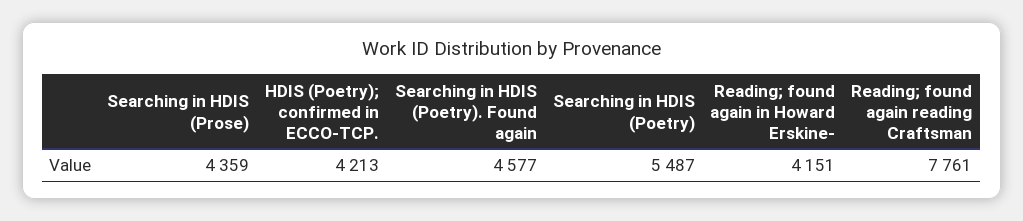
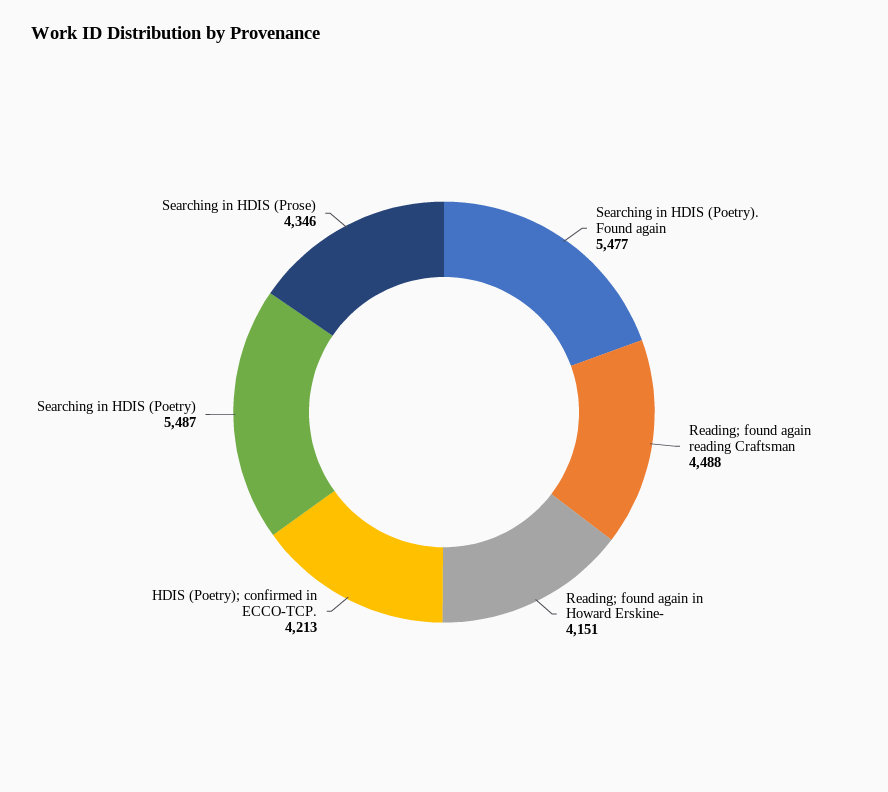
Searching in HDIS (Prose): 4359 -> 4346
Searching in HDIS (Poetry). Found again: 4577 -> 5477
Reading; found again reading Craftsman: 7761 -> 4488

